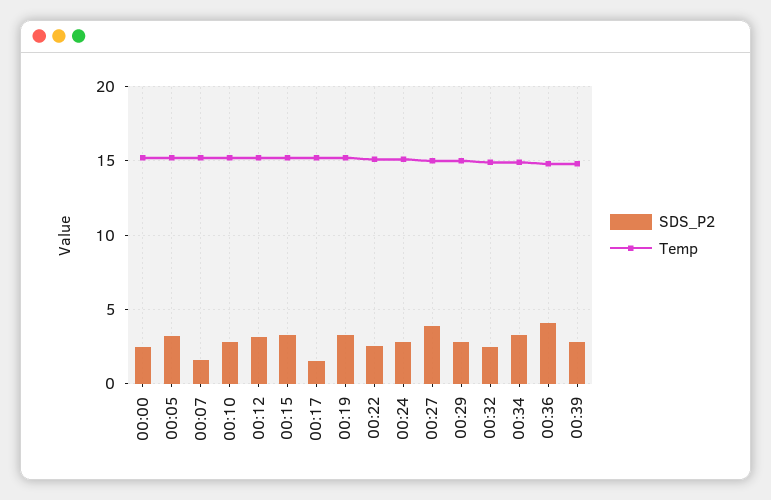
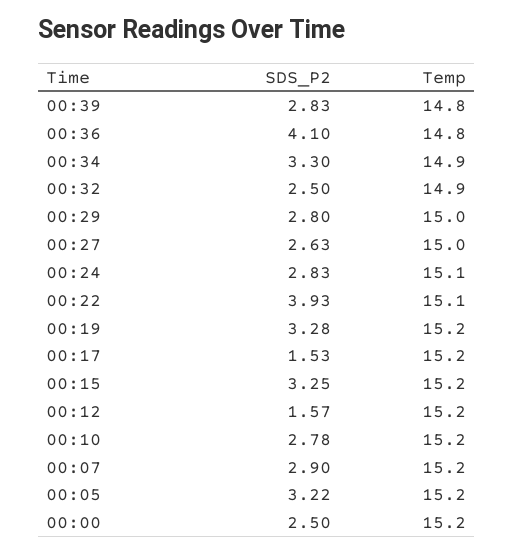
SDS_P2, 00:07: 1.5 -> 2.9
SDS_P2, 00:12: 3 -> 1.57
SDS_P2, 00:22: 2.5 -> 3.93
SDS_P2, 00:27: 4 -> 2.63

